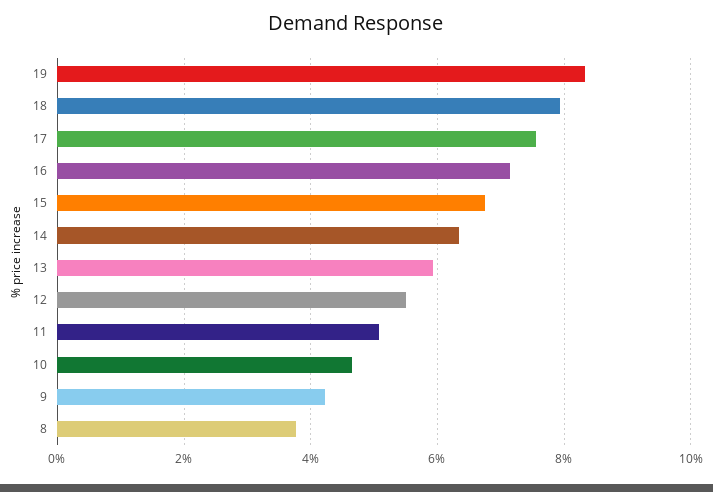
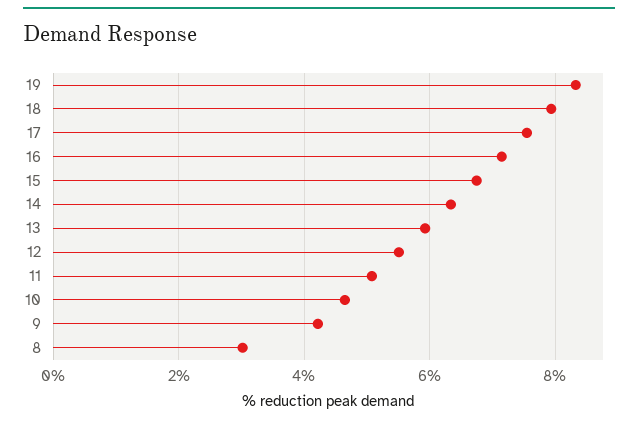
8: 3.8 -> 3

